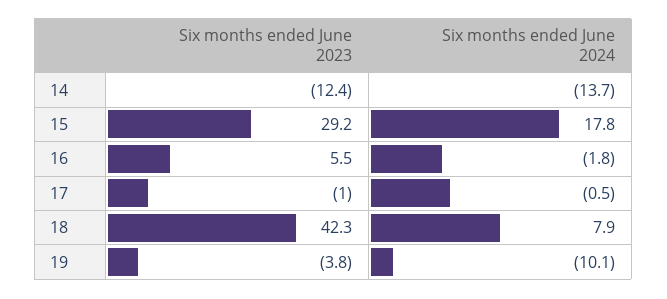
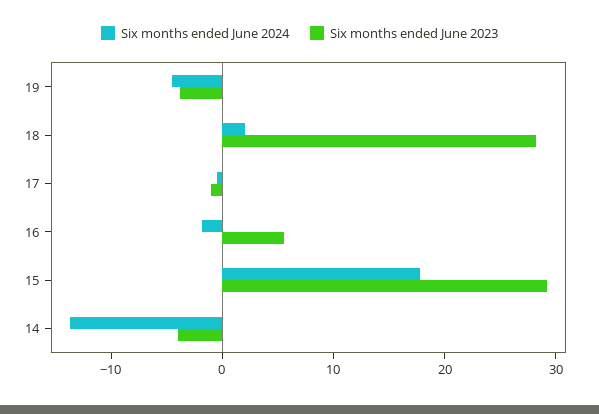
Six months ended June 2023, 14: -12.4 -> -4
Six months ended June 2023, 18: 42.3 -> 28
Six months ended June 2024, 18: 7.9 -> 2
Six months ended June 2024, 19: -10.1 -> -4

